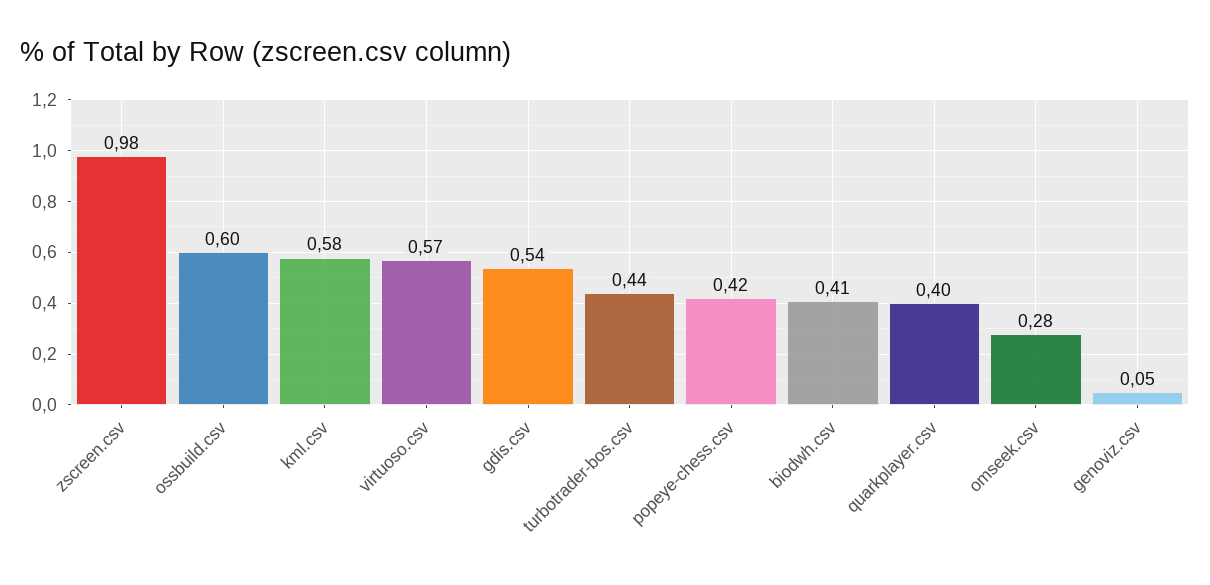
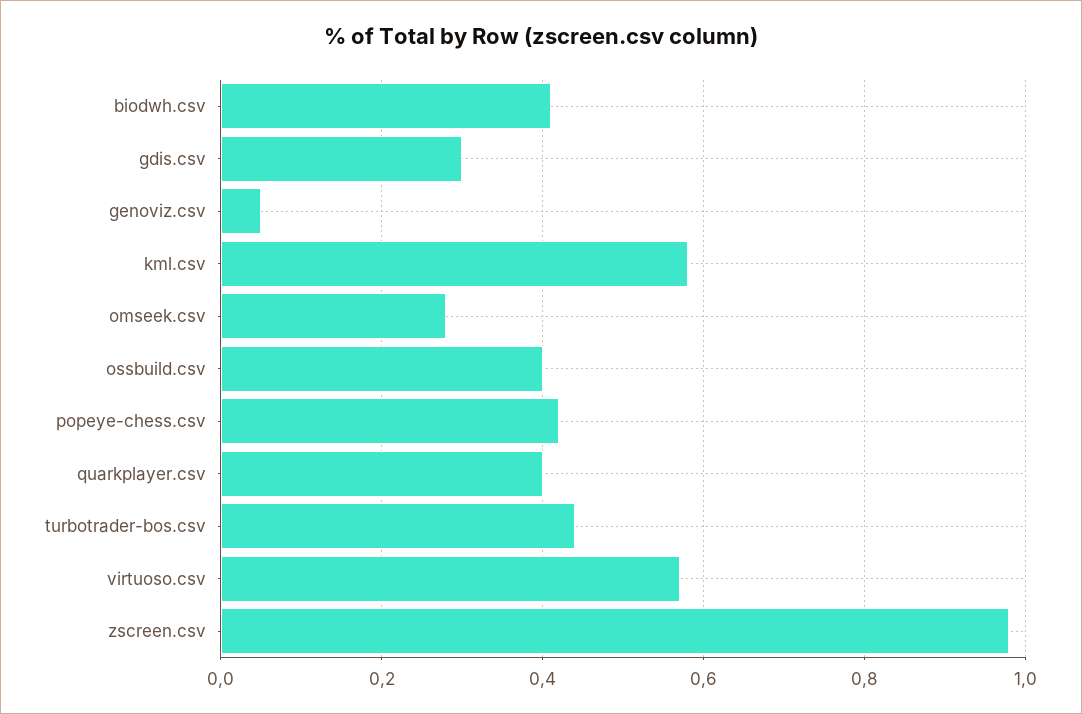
ossbuild.csv: 0.6 -> 0.4
gdis.csv: 0.54 -> 0.3

